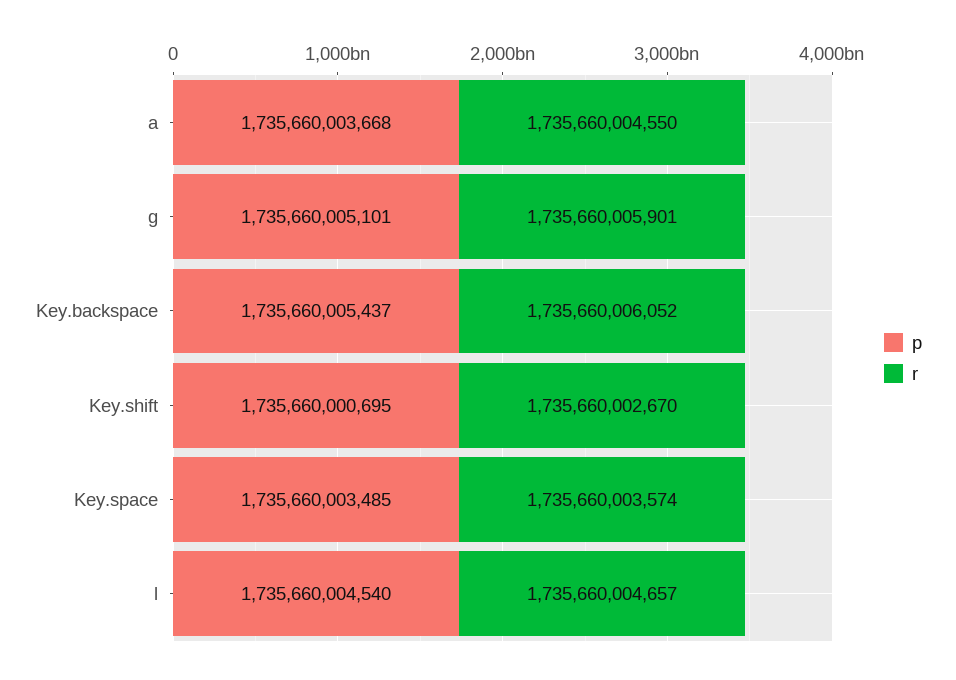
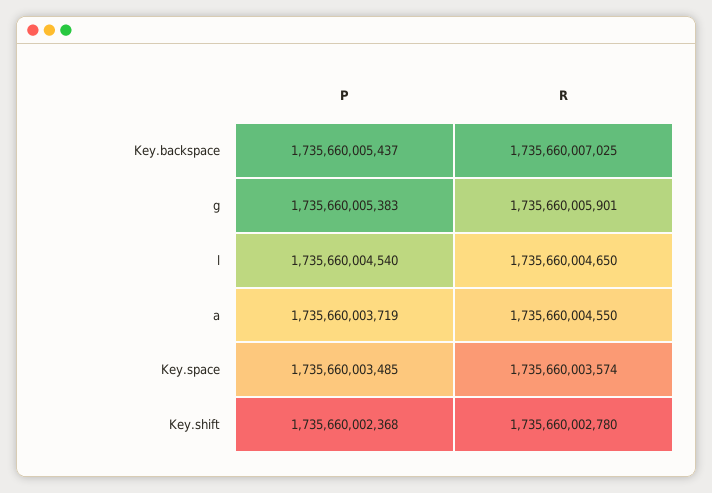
p, a: 1735660003668 -> 1735660003719
p, g: 1735660005101 -> 1735660005383
r, Key.backspace: 1735660006052 -> 1735660007025
p, Key.shift: 1735660000695 -> 1735660002368
r, Key.shift: 1735660002670 -> 1735660002780
r, l: 1735660004657 -> 1735660004650

